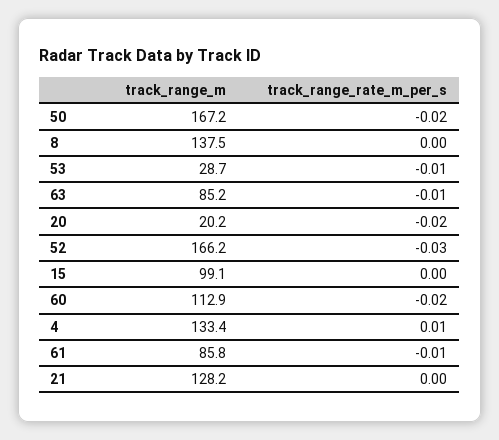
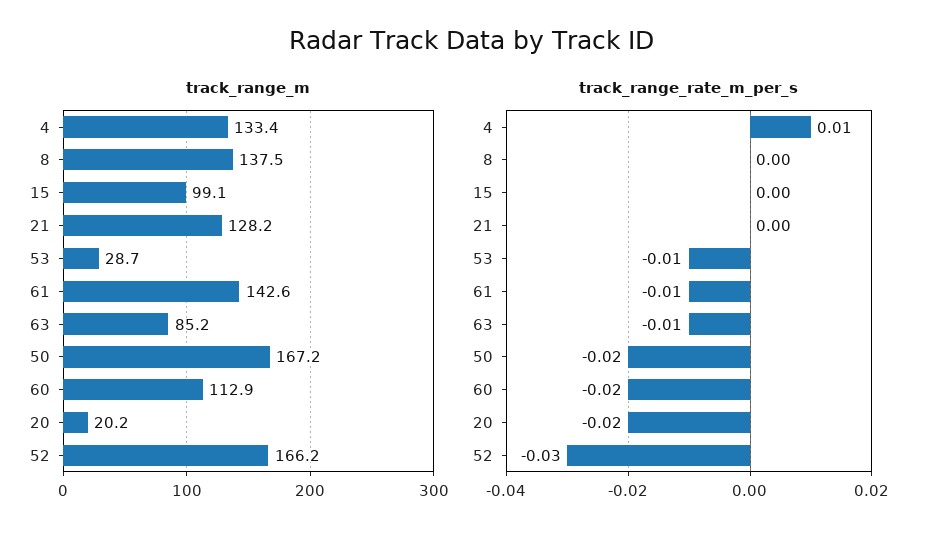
track_range_m, 61: 85.8 -> 142.6

